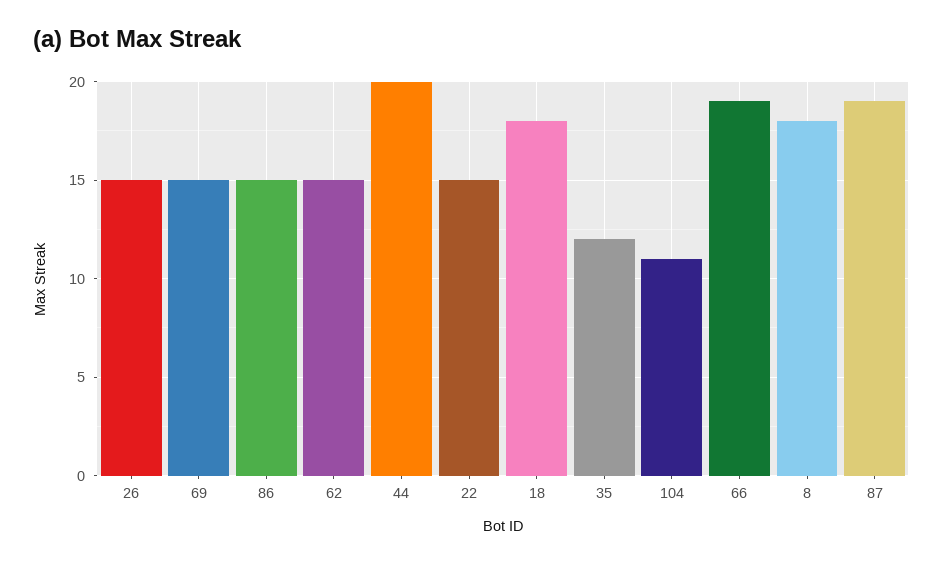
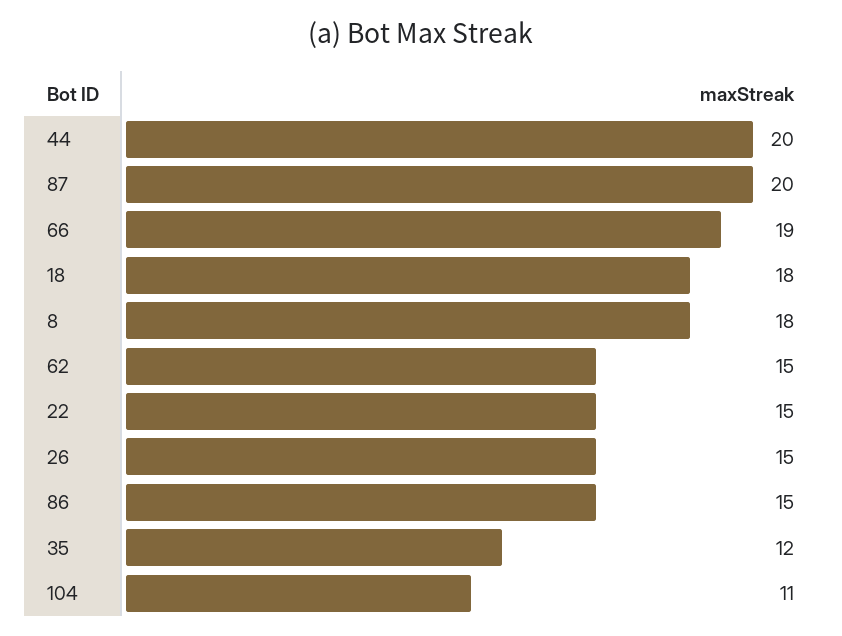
69: 15 -> none
87: 19 -> 20

